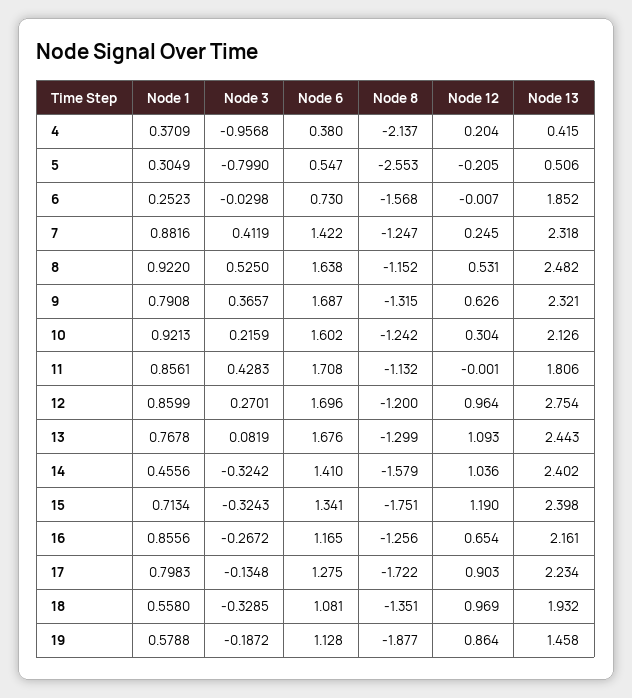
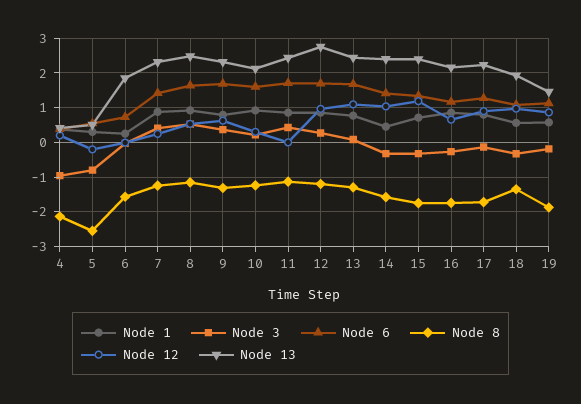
Node 13, 11: 1.806 -> 2.4
Node 8, 16: -1.256 -> -1.8

